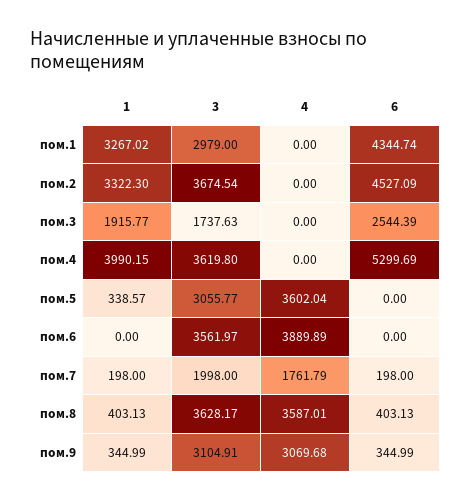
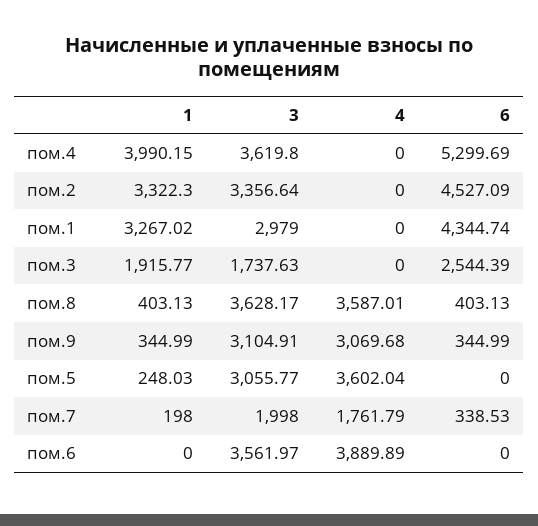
3, пом.2: 3674.54 -> 3356.64
1, пом.5: 338.57 -> 248.03
6, пом.7: 198 -> 338.53

